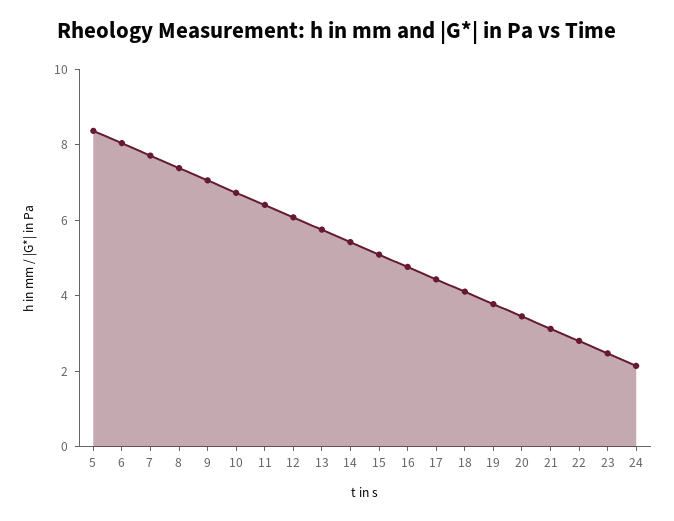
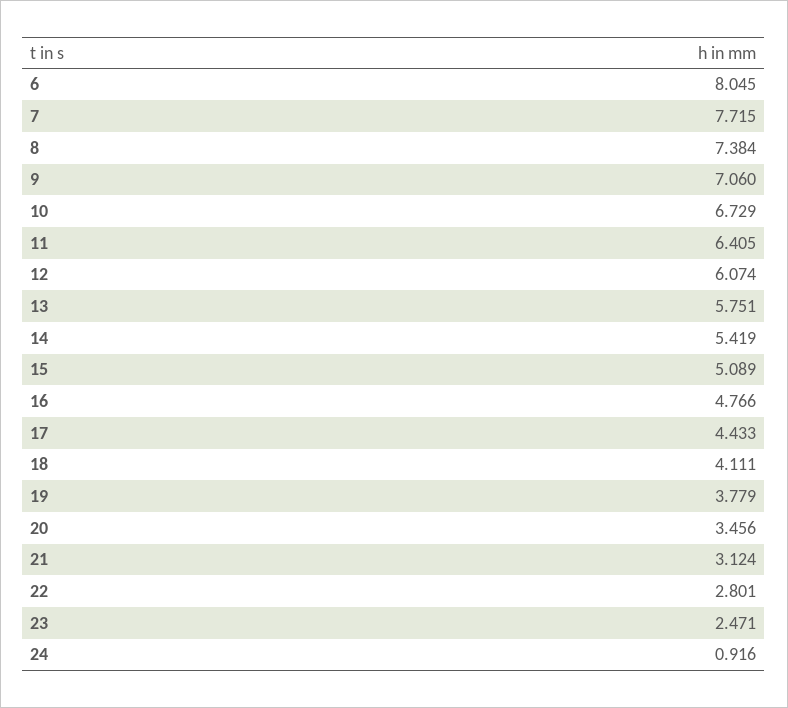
5: 8.5 -> none
24: 2 -> 0.916

